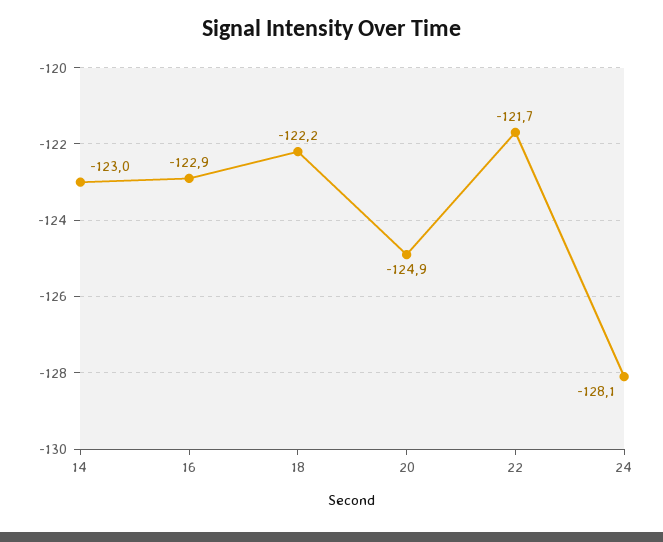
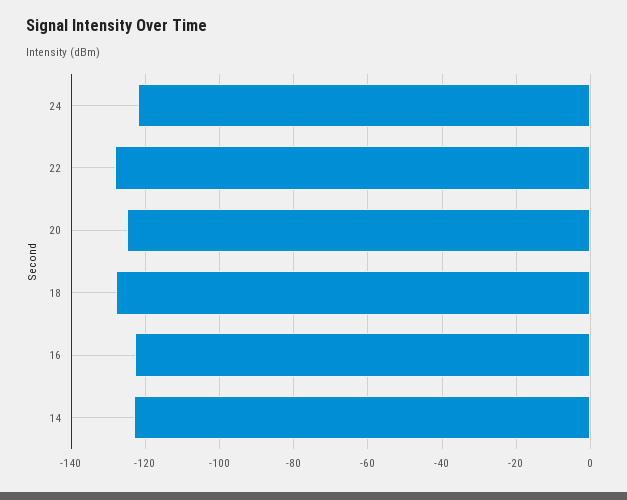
18: -122.2 -> -128
22: -121.7 -> -128
24: -128.1 -> -122

